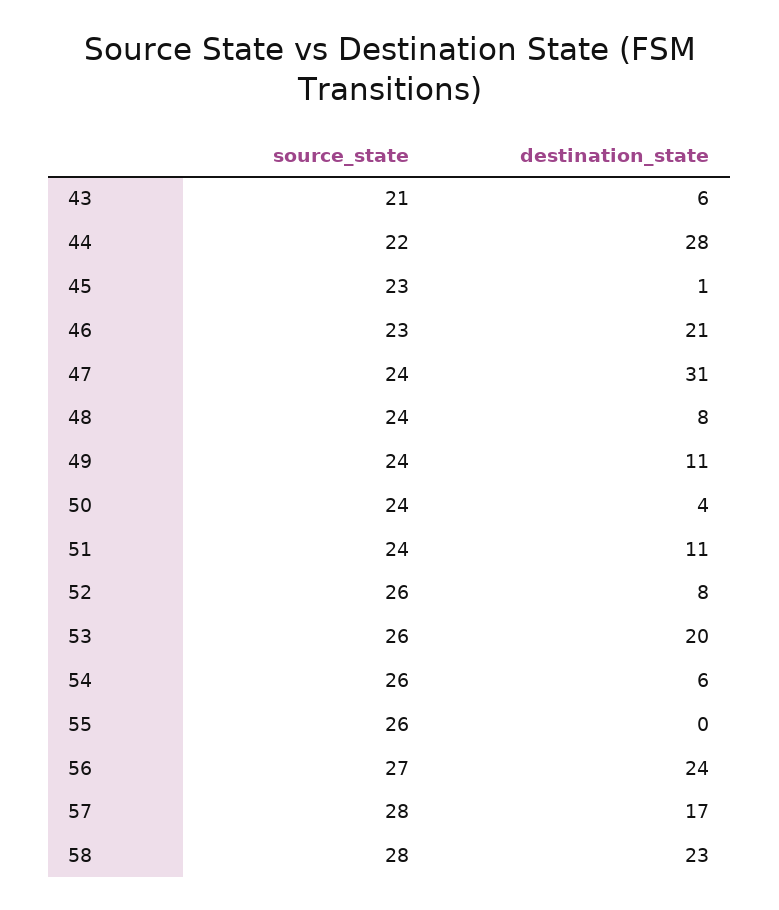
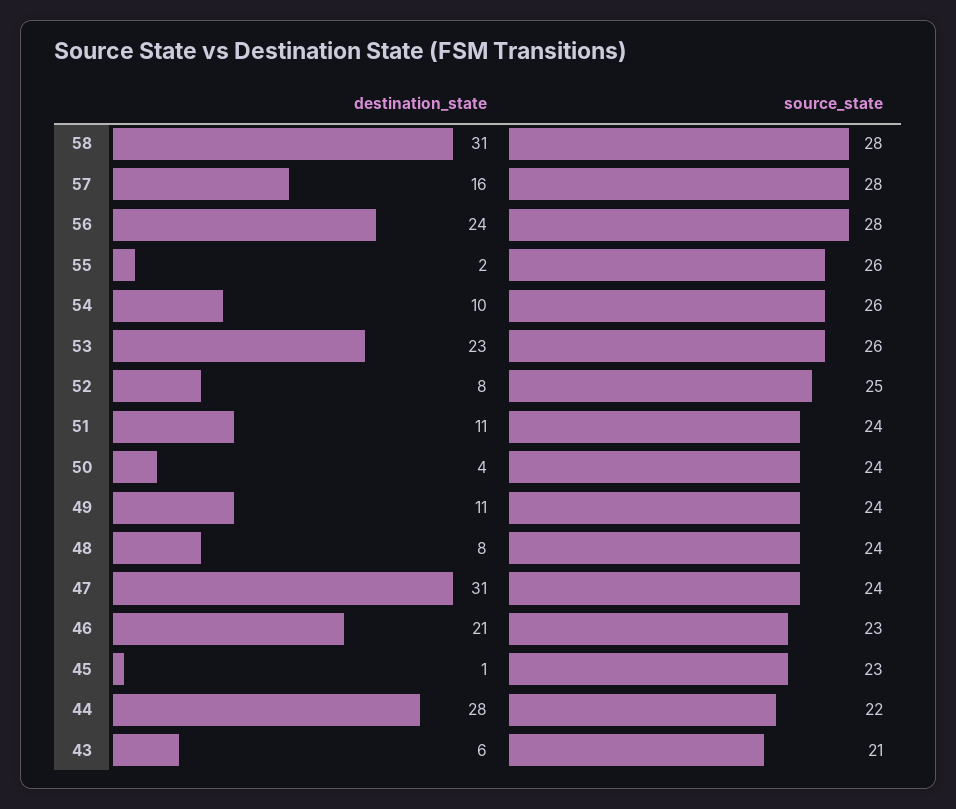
source_state, 52: 26 -> 25
destination_state, 53: 20 -> 23
destination_state, 54: 6 -> 10
destination_state, 55: 0 -> 2
source_state, 56: 27 -> 28
destination_state, 57: 17 -> 16
destination_state, 58: 23 -> 31

